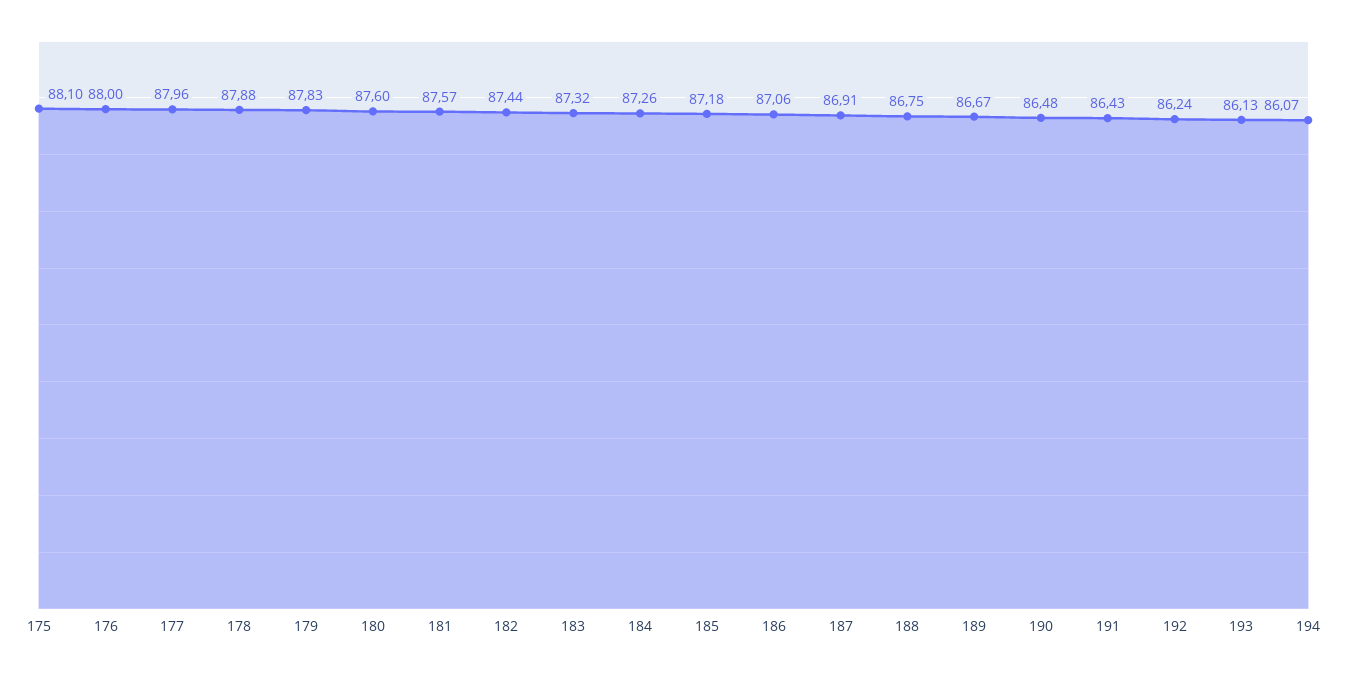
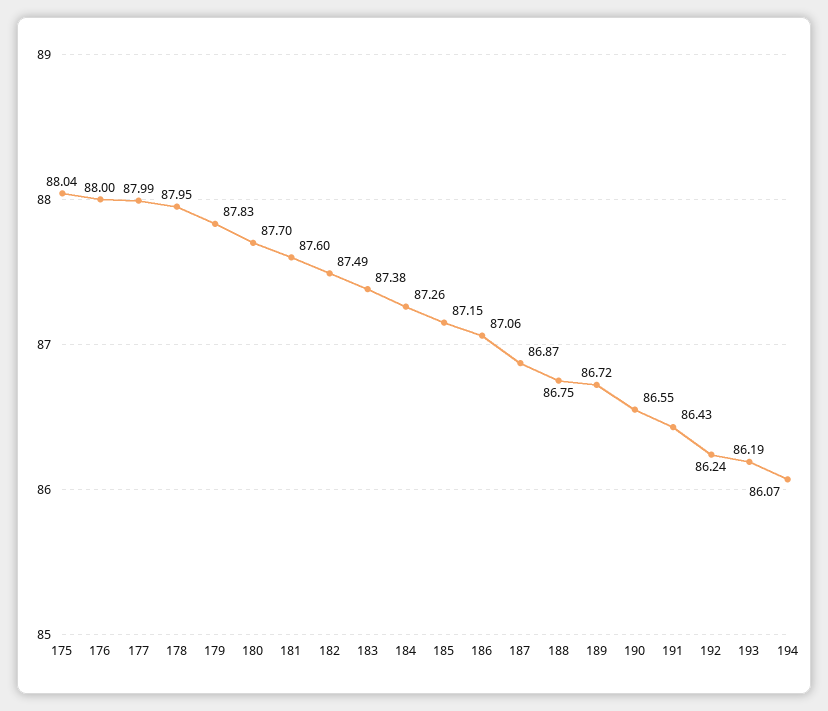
175: 88.1 -> 88.04
177: 87.96 -> 87.99
178: 87.88 -> 87.95
180: 87.6 -> 87.7
181: 87.57 -> 87.6
182: 87.44 -> 87.49
183: 87.32 -> 87.38
185: 87.18 -> 87.15
187: 86.91 -> 86.87
189: 86.67 -> 86.72
190: 86.48 -> 86.55
193: 86.13 -> 86.19

